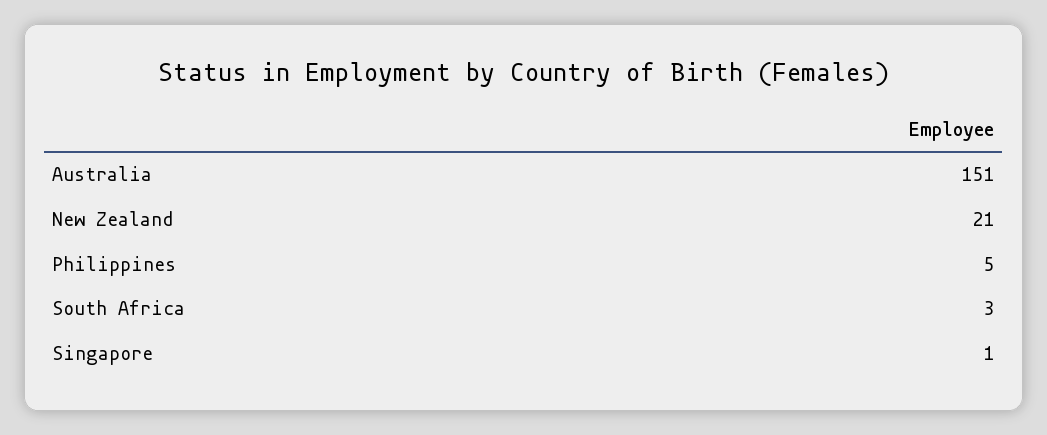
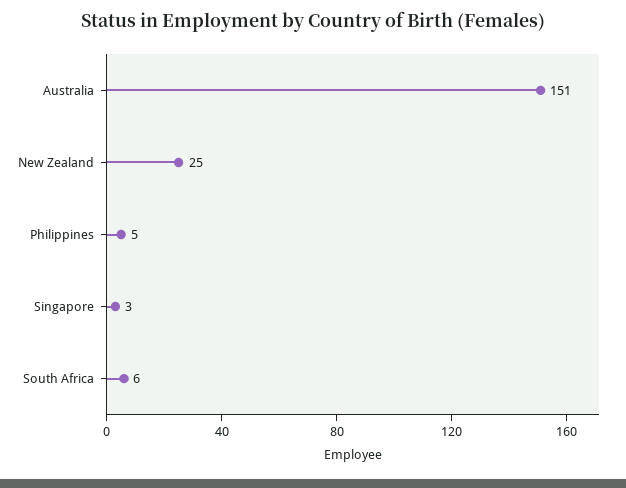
New Zealand: 21 -> 25
South Africa: 3 -> 6
Singapore: 1 -> 3

